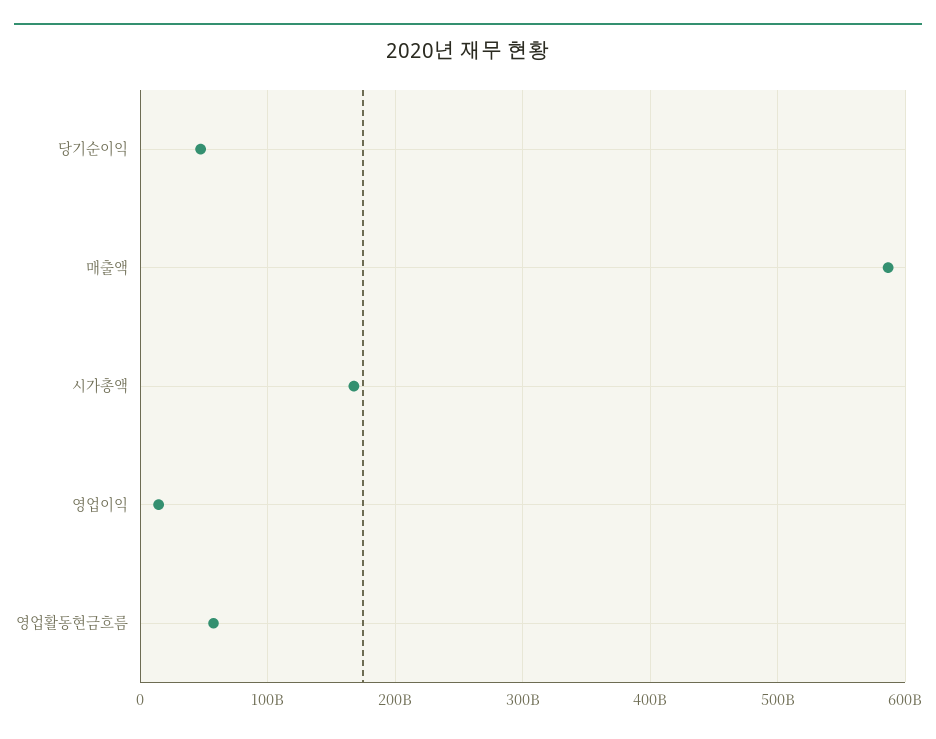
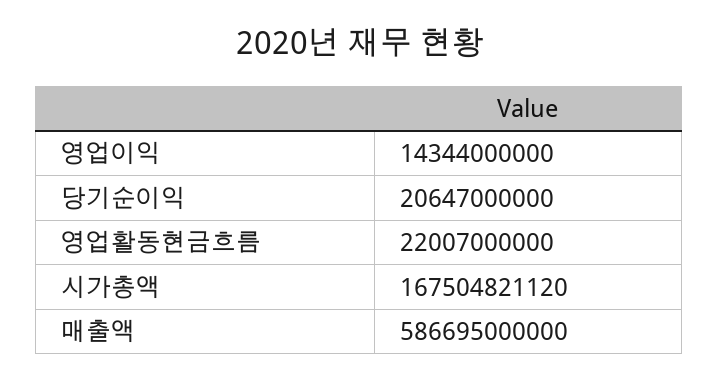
당기순이익: 50000000000 -> 20647000000
영업활동현금흐름: 60000000000 -> 22007000000

